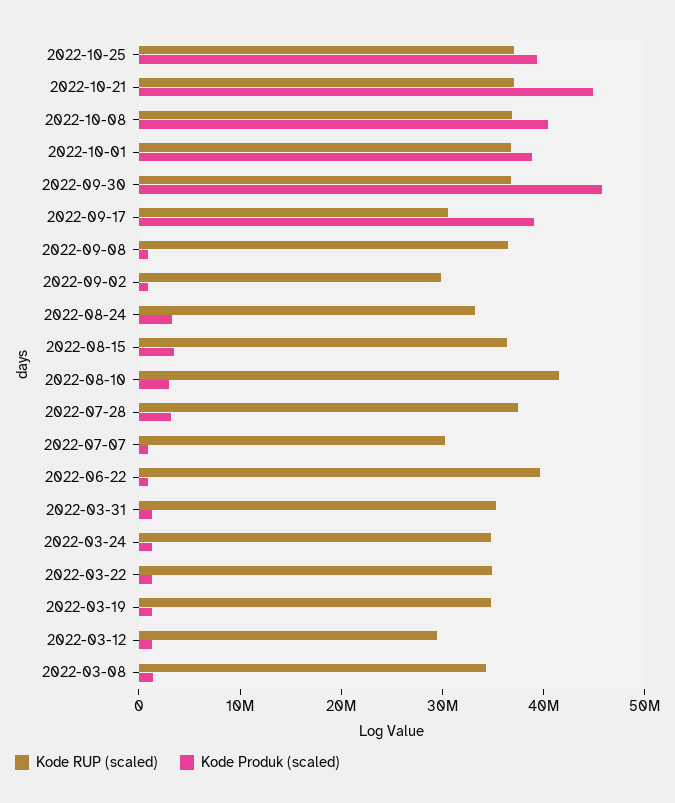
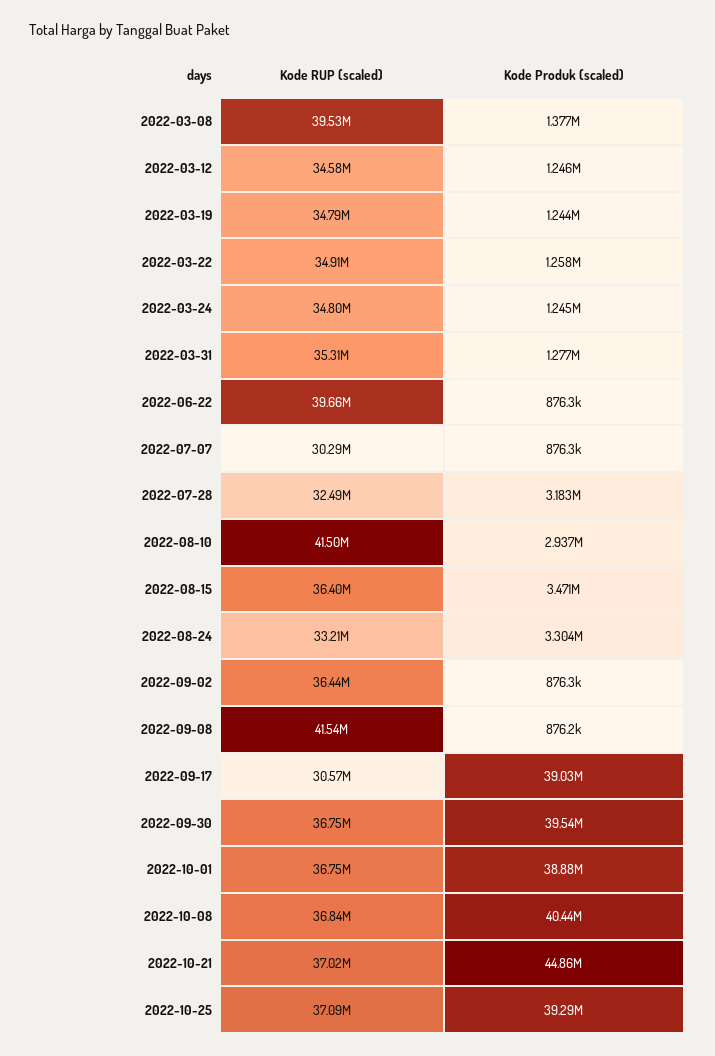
Kode Produk (scaled), 2022-09-30: 46000000 -> 39540000
Kode RUP (scaled), 2022-09-08: 36000000 -> 41540000
Kode RUP (scaled), 2022-09-02: 30000000 -> 36440000
Kode RUP (scaled), 2022-07-28: 38000000 -> 32490000
Kode RUP (scaled), 2022-03-12: 30000000 -> 34580000
Kode RUP (scaled), 2022-03-08: 34000000 -> 39530000

